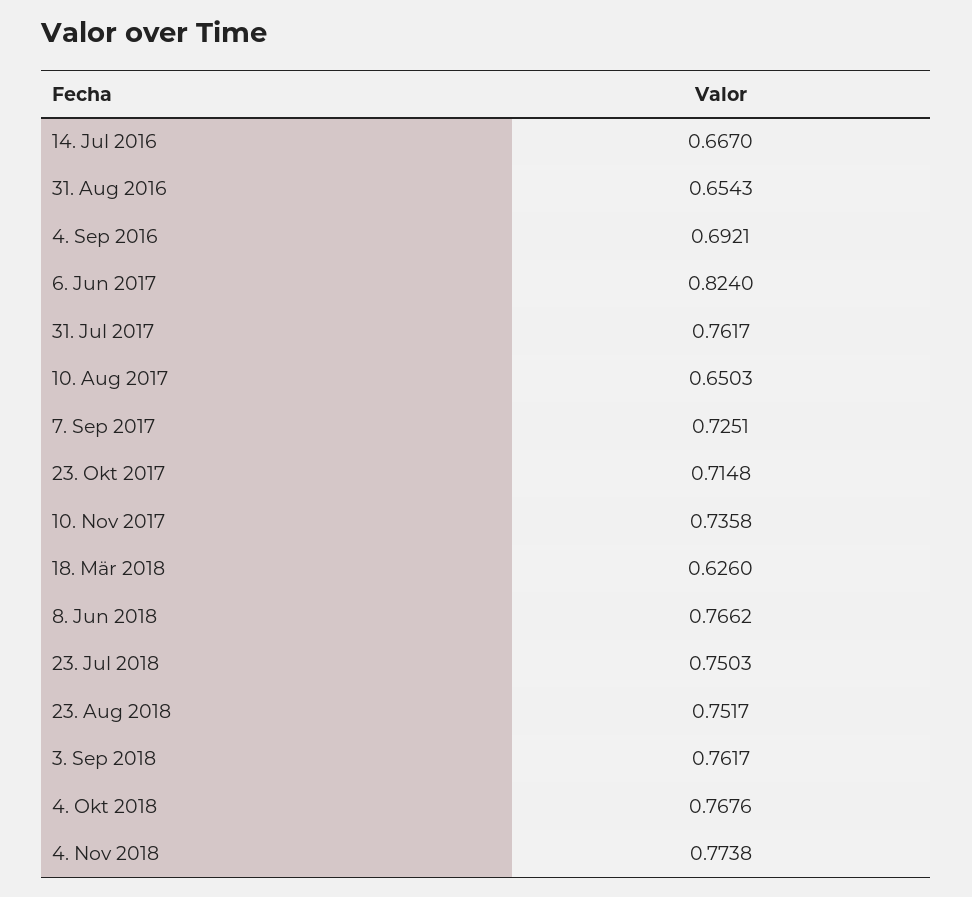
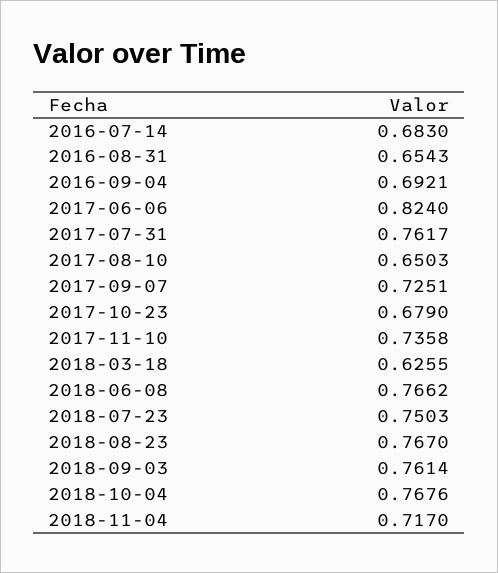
14. Jul 2016: 0.667 -> 0.683
23. Okt 2017: 0.7148 -> 0.679
18. Mär 2018: 0.626 -> 0.6255
23. Aug 2018: 0.7517 -> 0.767
3. Sep 2018: 0.7617 -> 0.7614
4. Nov 2018: 0.7738 -> 0.717

